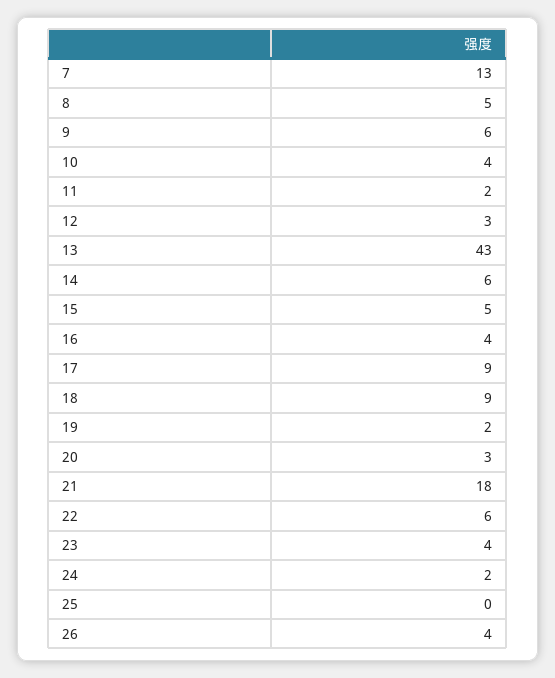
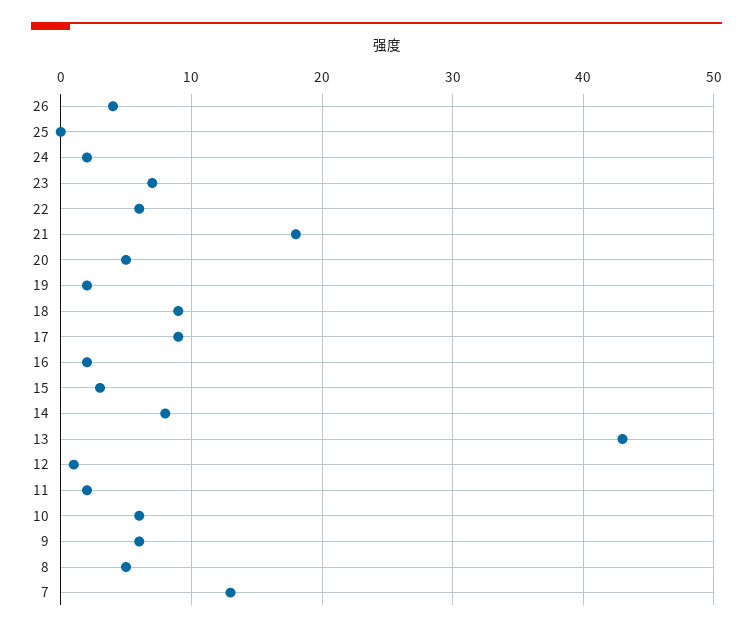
10: 4 -> 6
12: 3 -> 1
14: 6 -> 8
15: 5 -> 3
16: 4 -> 2
20: 3 -> 5
23: 4 -> 7

